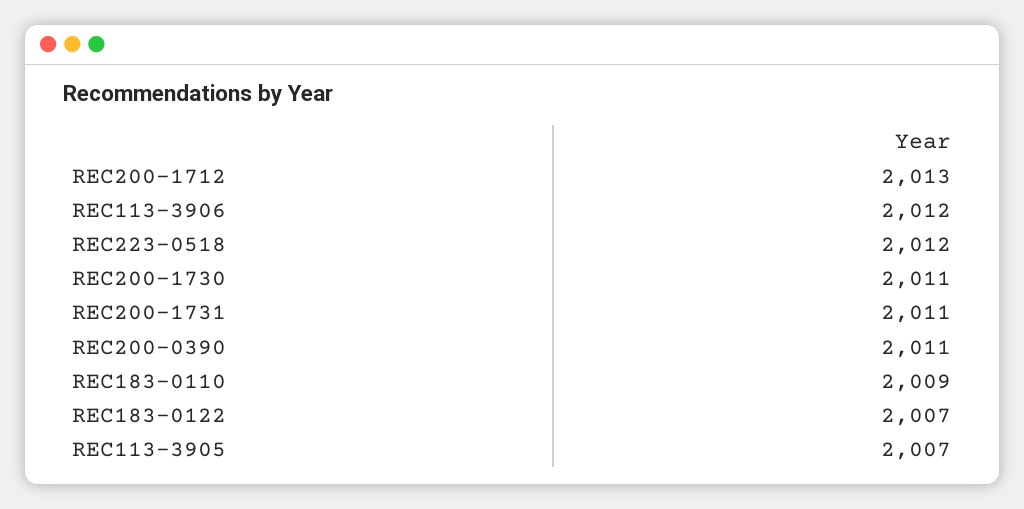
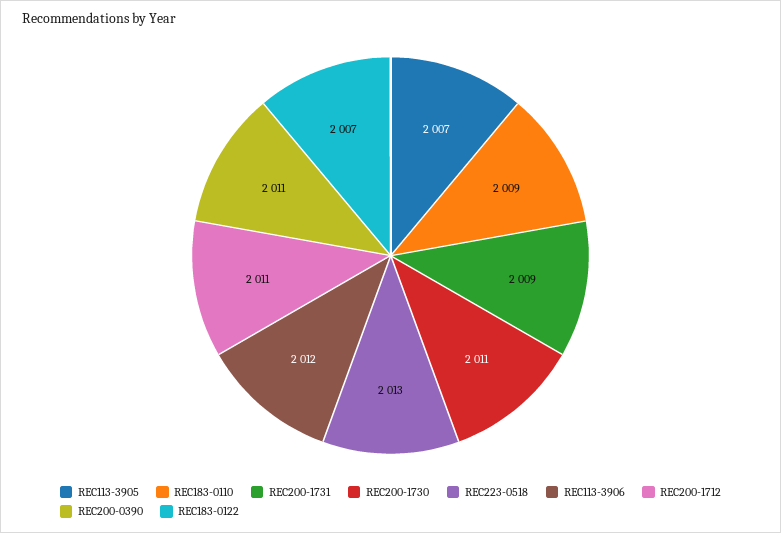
REC200-1712: 2013 -> 2011
REC223-0518: 2012 -> 2013
REC200-1731: 2011 -> 2009

